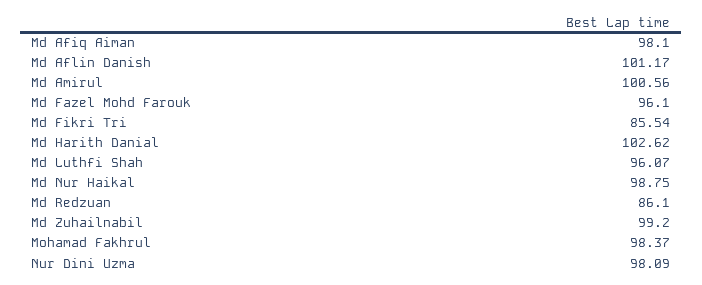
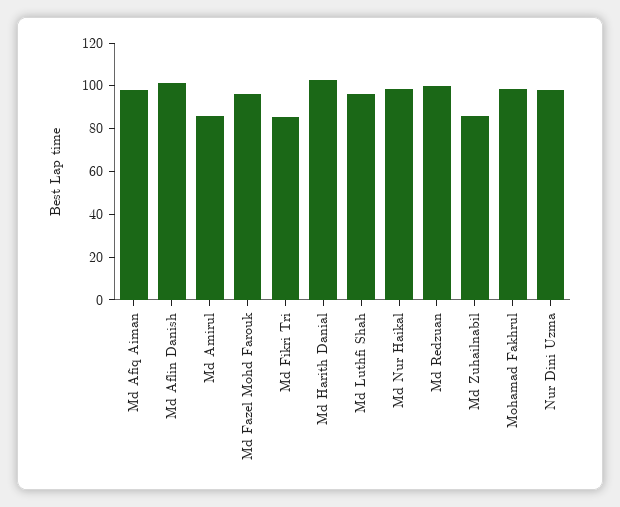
Md Amirul: 100.56 -> 85
Md Redzuan: 86.1 -> 100
Md Zuhailnabil: 99.2 -> 85

